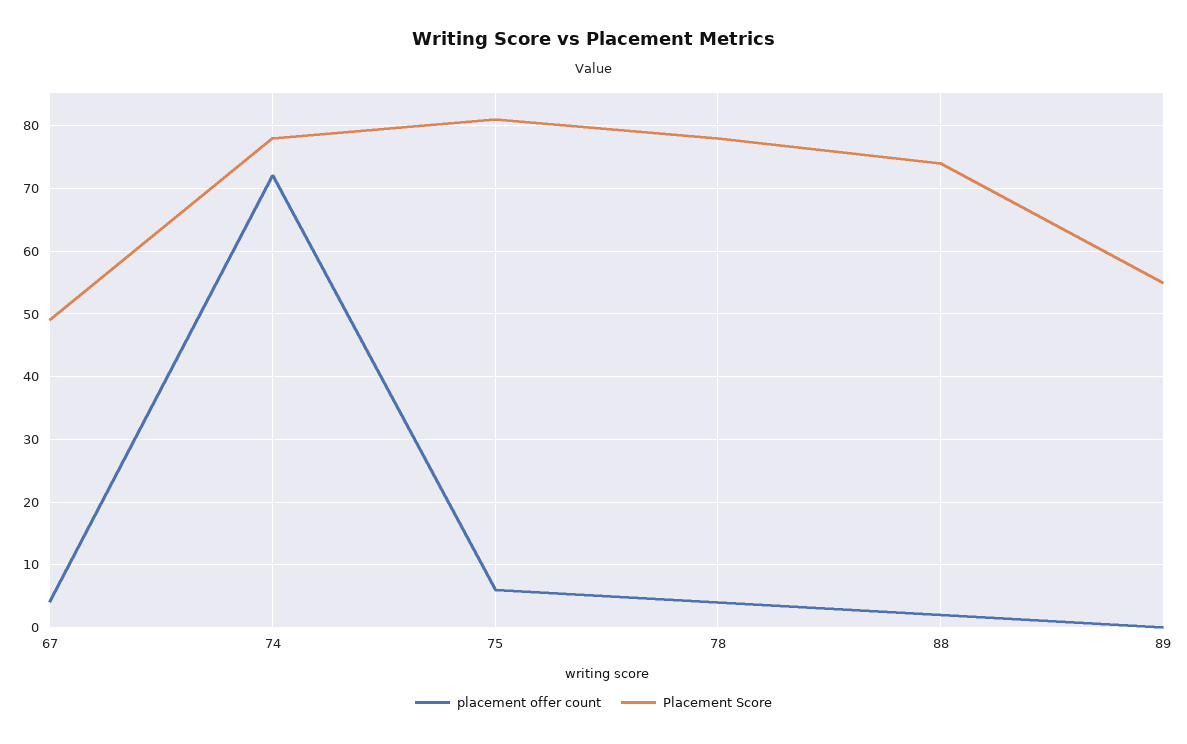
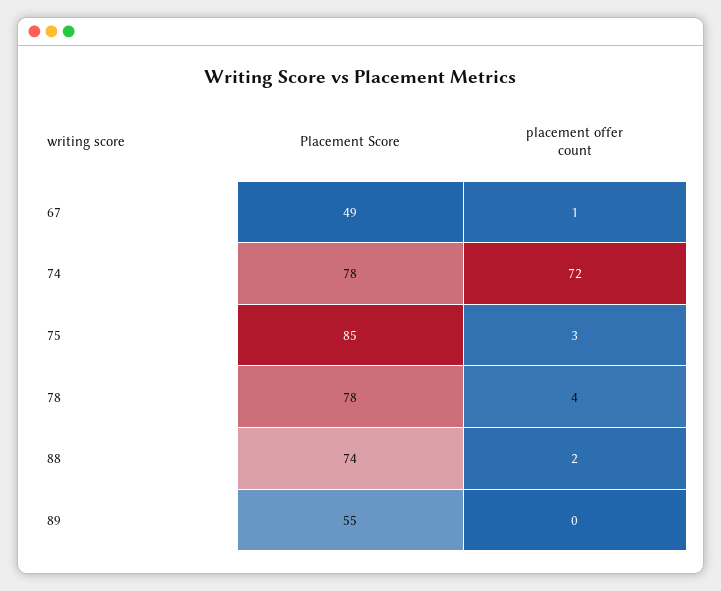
placement offer count, 67: 4 -> 1
placement offer count, 75: 6 -> 3
Placement Score, 75: 81 -> 85

